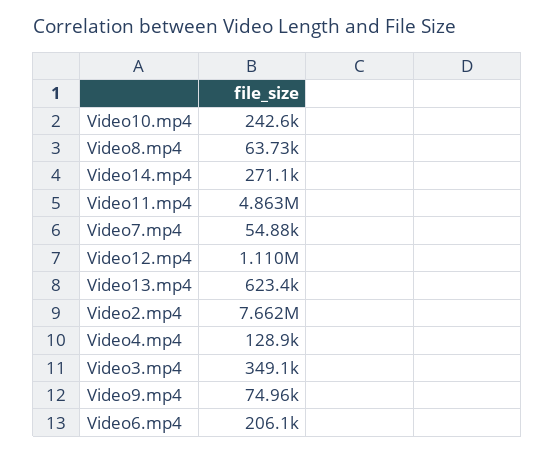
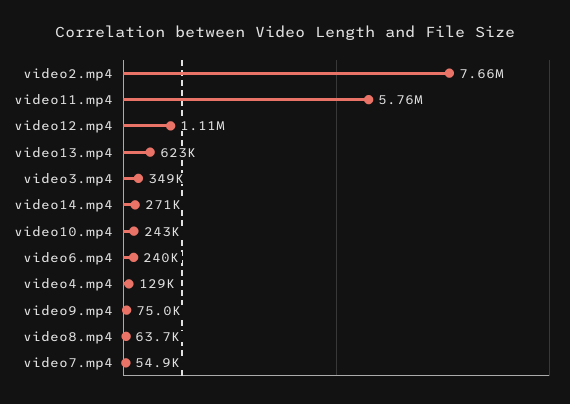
Video11.mp4: 4863000 -> 5760000
Video6.mp4: 206100 -> 240000

